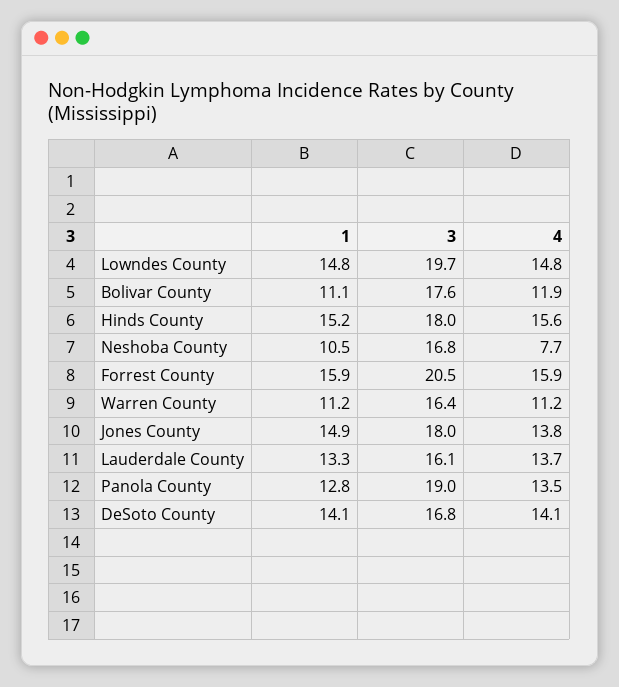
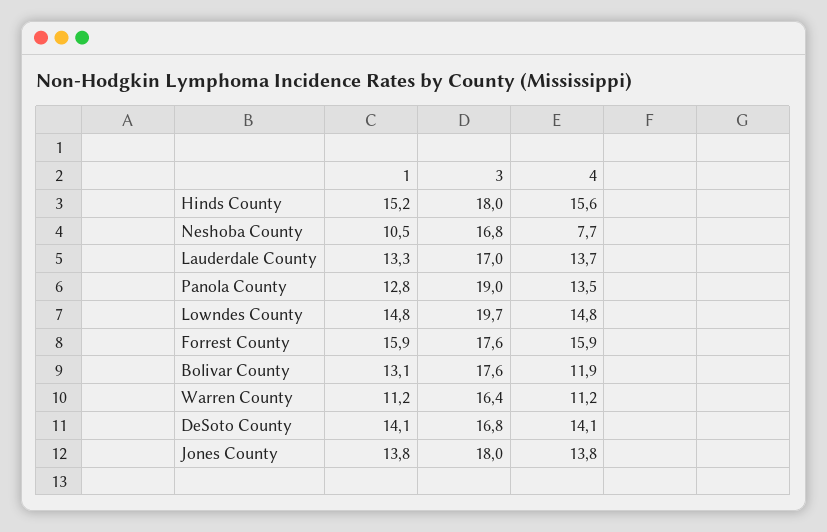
1, Bolivar County: 11.1 -> 13.1
3, Forrest County: 20.5 -> 17.6
1, Jones County: 14.9 -> 13.8
3, Lauderdale County: 16.1 -> 17

